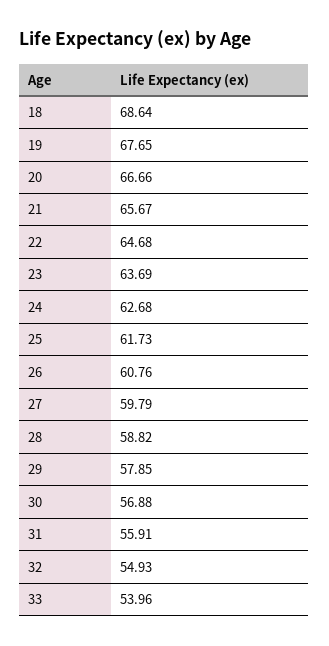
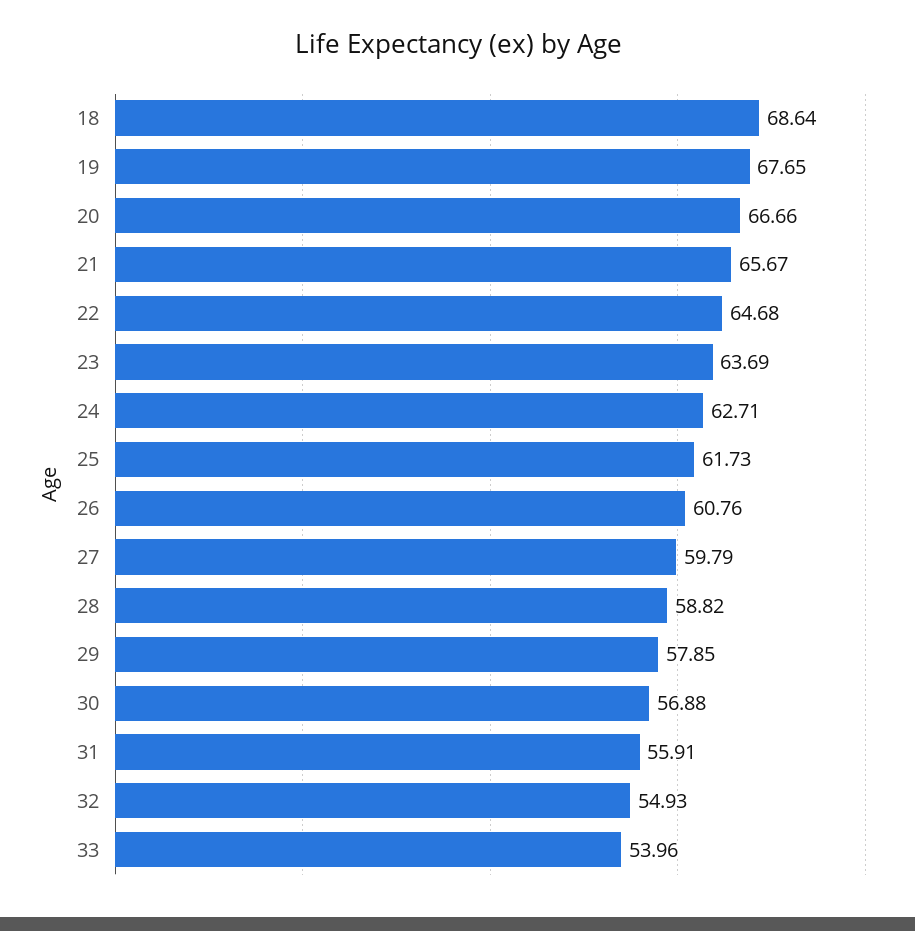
24: 62.68 -> 62.71

